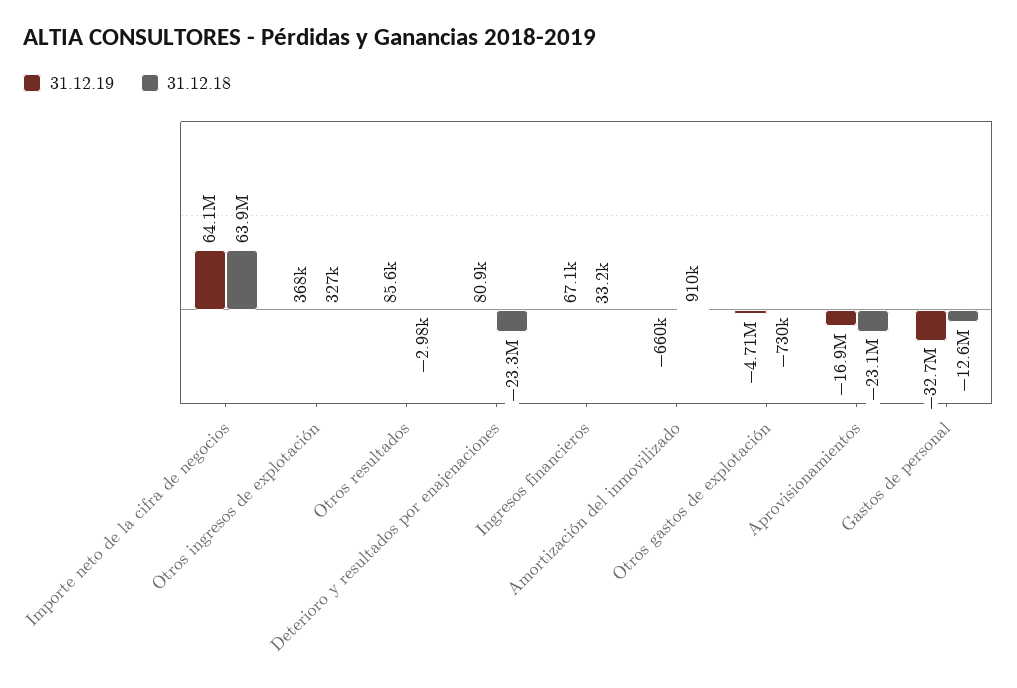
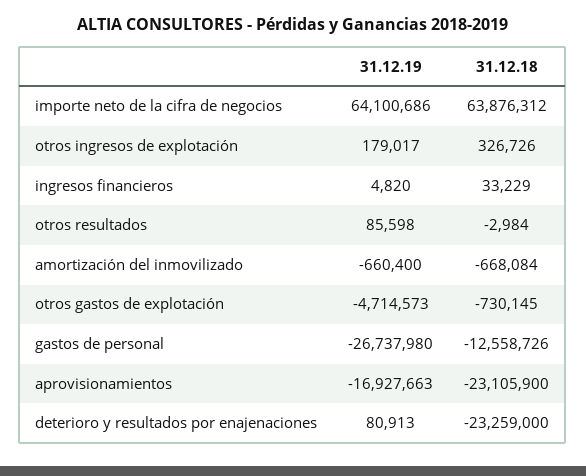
31.12.19, Otros ingresos de explotación: 368000 -> 179017
31.12.19, Ingresos financieros: 67100 -> 4820
31.12.18, Amortización del inmovilizado: 910000 -> -668084
31.12.19, Gastos de personal: -32700000 -> -26737980

